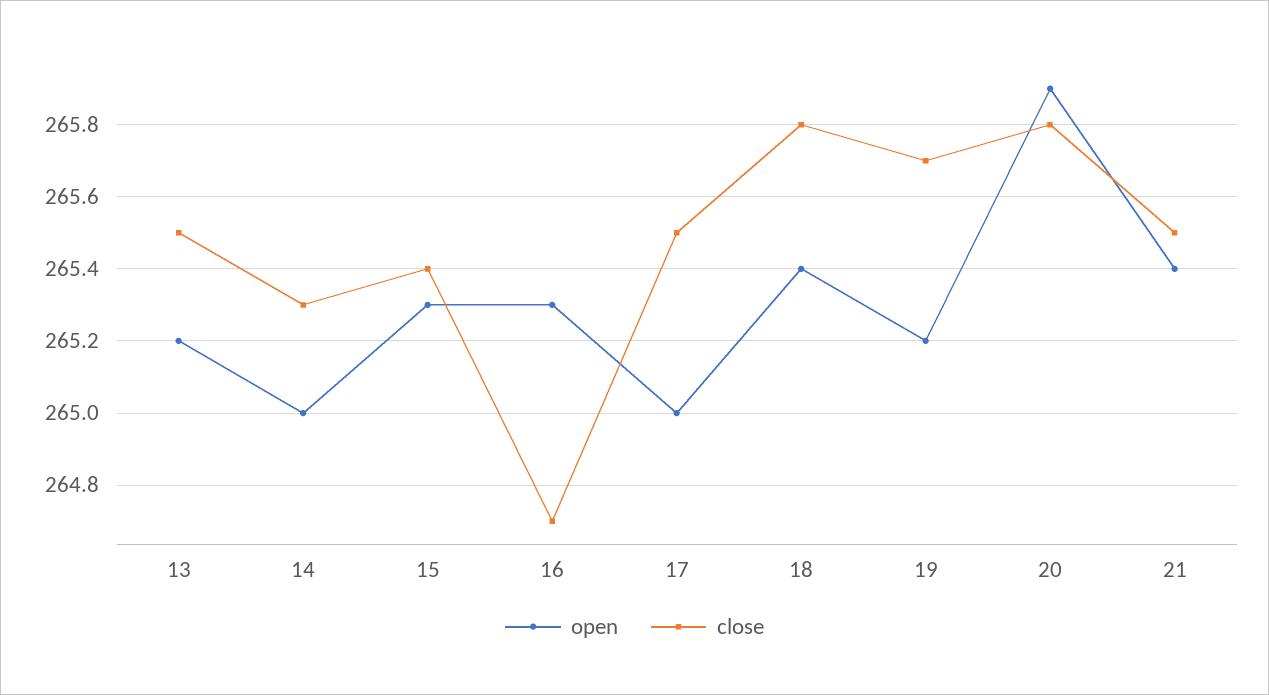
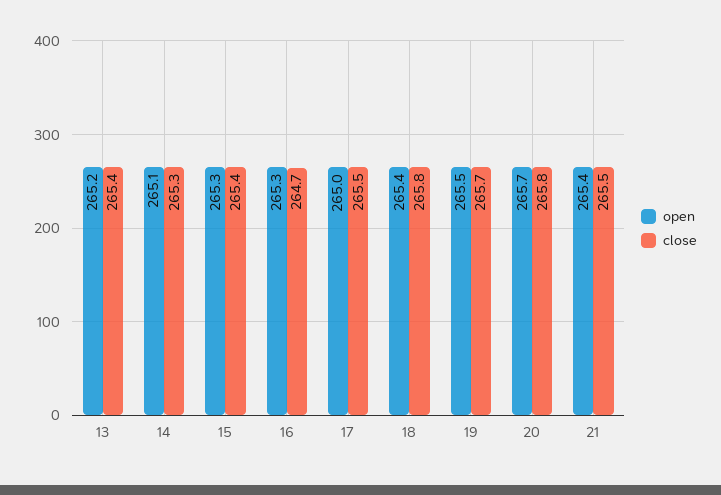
close, 13: 265.5 -> 265.4
open, 14: 265 -> 265.1
open, 19: 265.2 -> 265.5
open, 20: 265.9 -> 265.7

